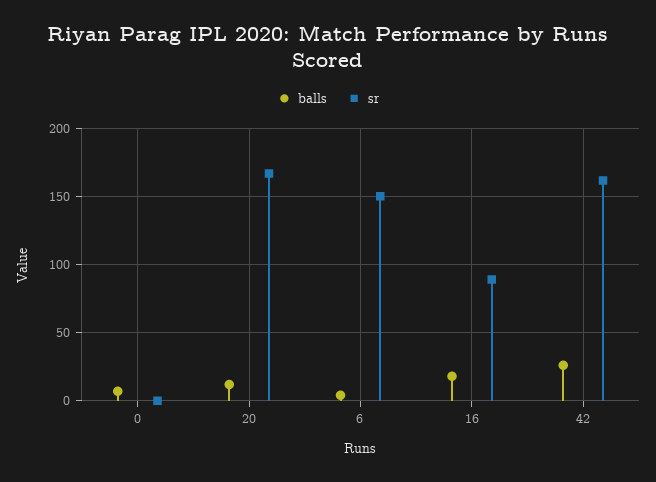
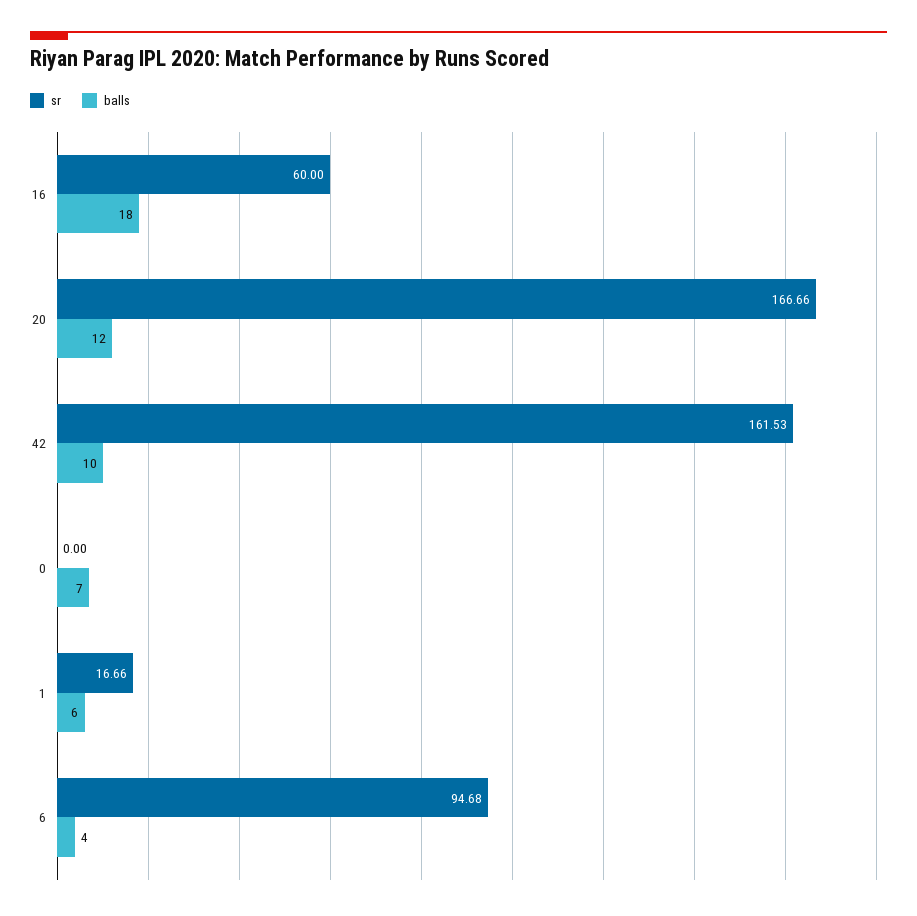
sr, 6: 150 -> 94.68
sr, 16: 90 -> 60
balls, 42: 25 -> 10
sr, 1: none -> 16.66
balls, 1: none -> 6

